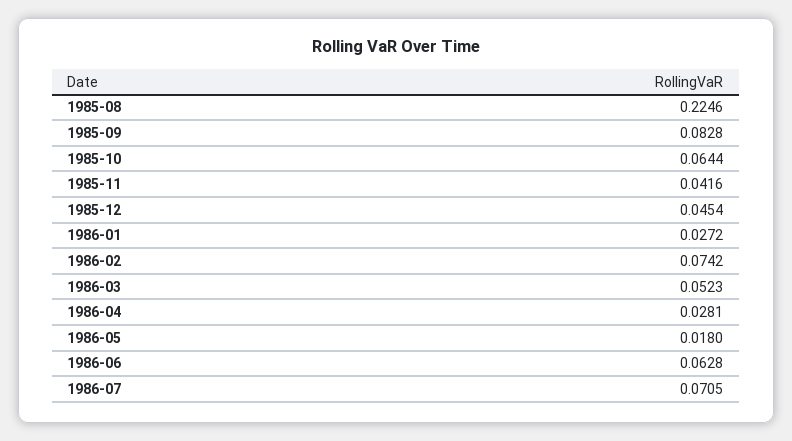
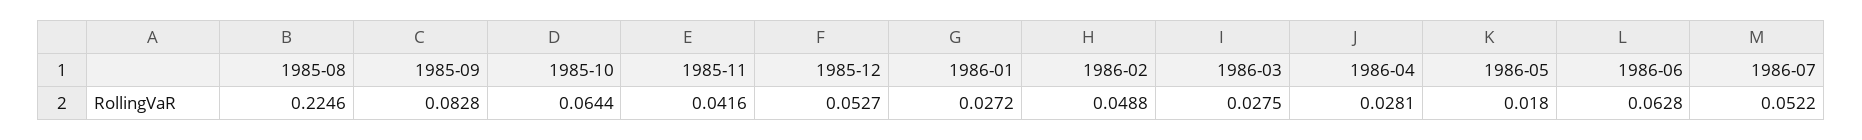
1985-12: 0.0454 -> 0.0527
1986-02: 0.0742 -> 0.0488
1986-03: 0.0523 -> 0.0275
1986-07: 0.0705 -> 0.0522

